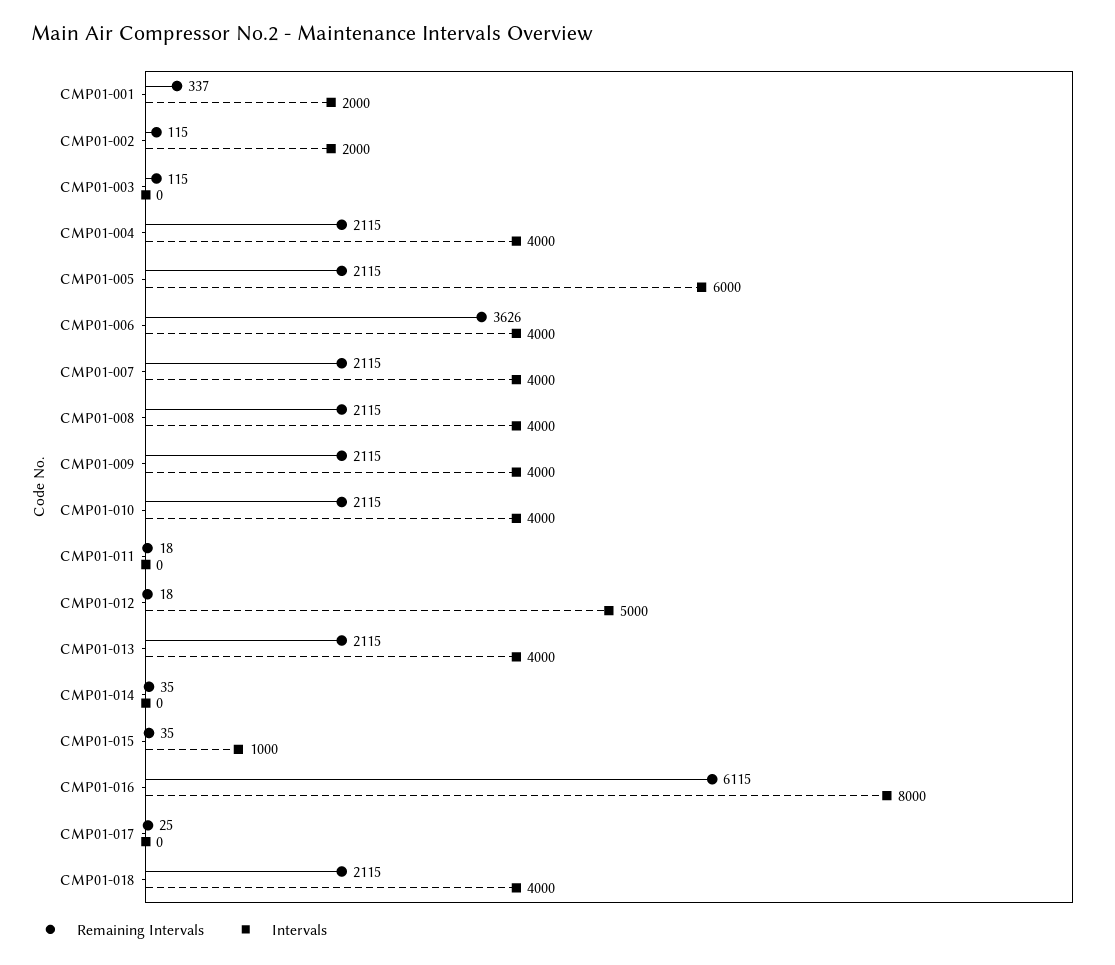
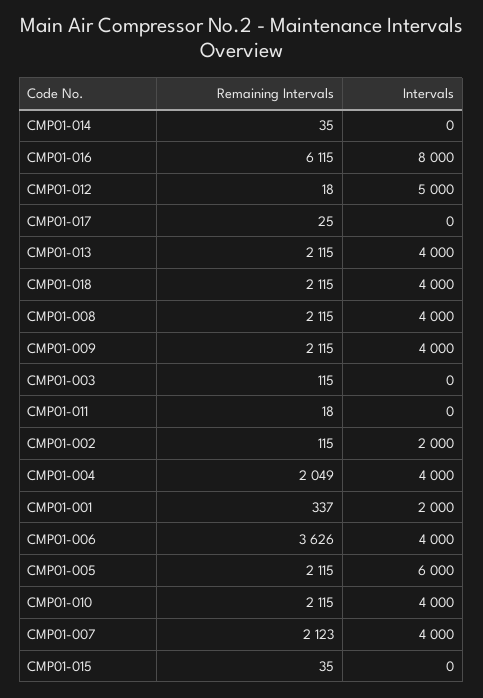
Remaining Intervals, CMP01-004: 2115 -> 2049
Remaining Intervals, CMP01-007: 2115 -> 2123
Intervals, CMP01-015: 1000 -> 0

